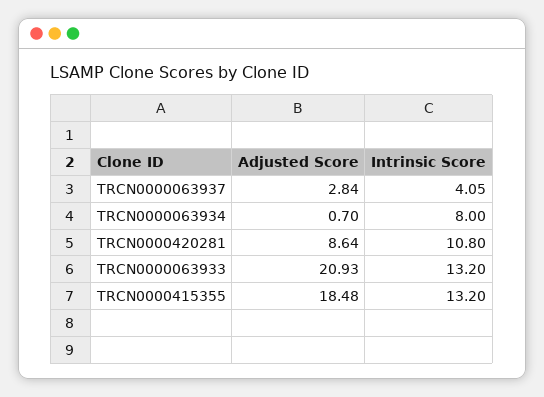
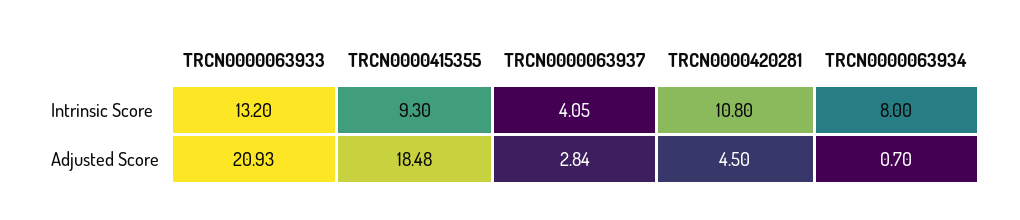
Adjusted Score, TRCN0000420281: 8.64 -> 4.5
Intrinsic Score, TRCN0000415355: 13.2 -> 9.3

